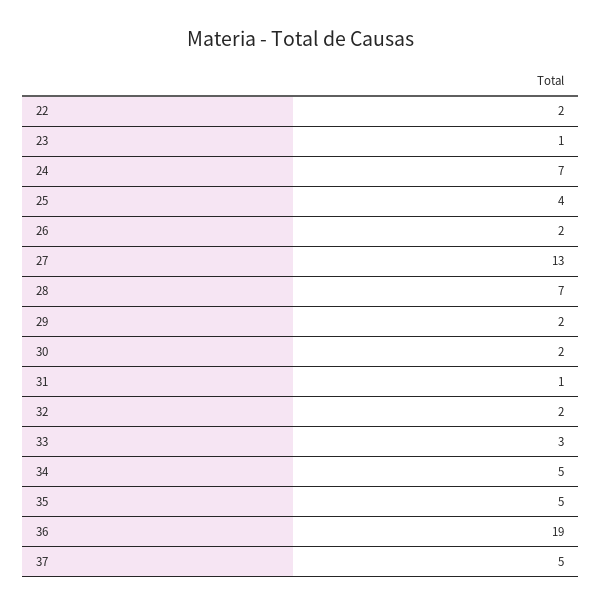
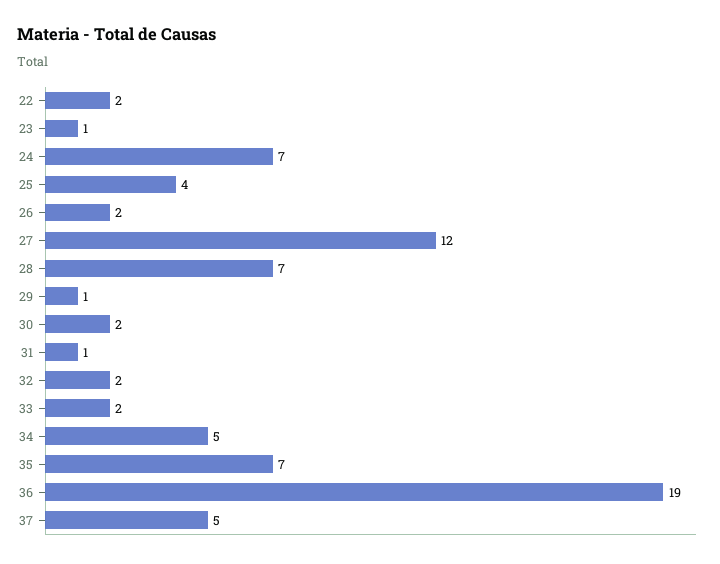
27: 13 -> 12
29: 2 -> 1
33: 3 -> 2
35: 5 -> 7

